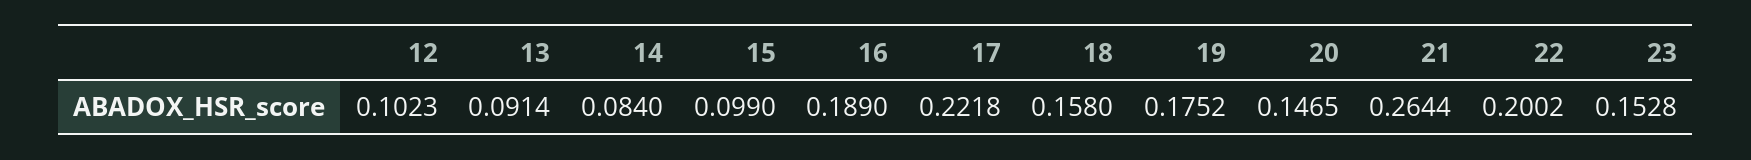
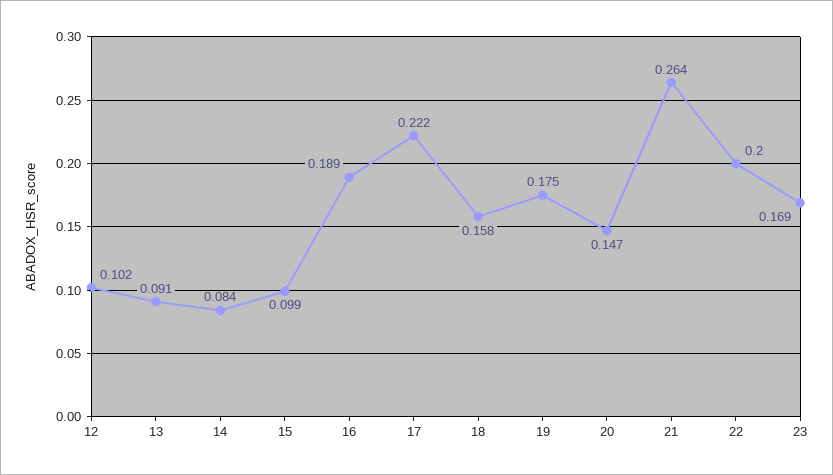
23: 0.1528 -> 0.169

